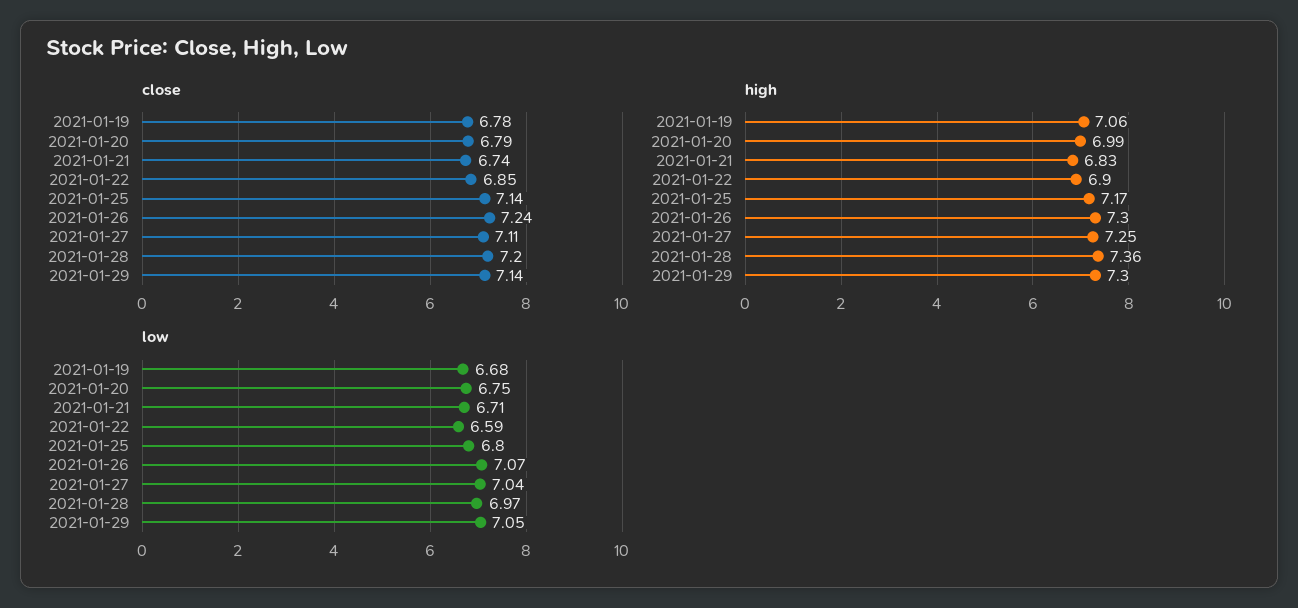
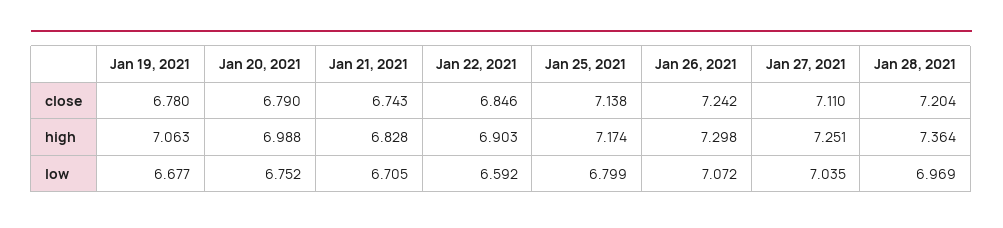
close, 2021-01-29: 7.14 -> none
high, 2021-01-29: 7.3 -> none
low, 2021-01-29: 7.05 -> none

